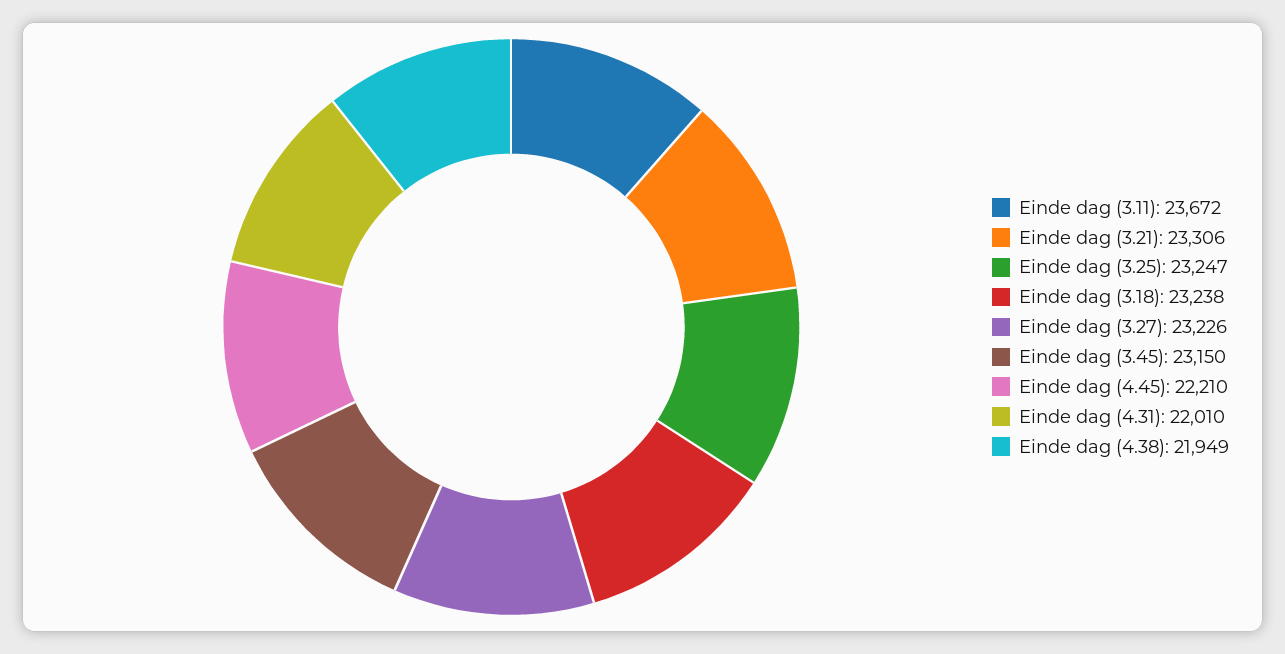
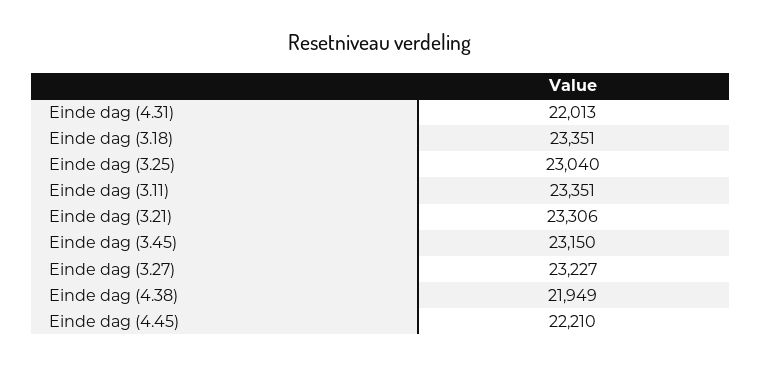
Einde dag (3.11): 23672 -> 23351
Einde dag (3.25): 23247 -> 23040
Einde dag (3.18): 23238 -> 23351
Einde dag (3.27): 23226 -> 23227
Einde dag (4.31): 22010 -> 22013

